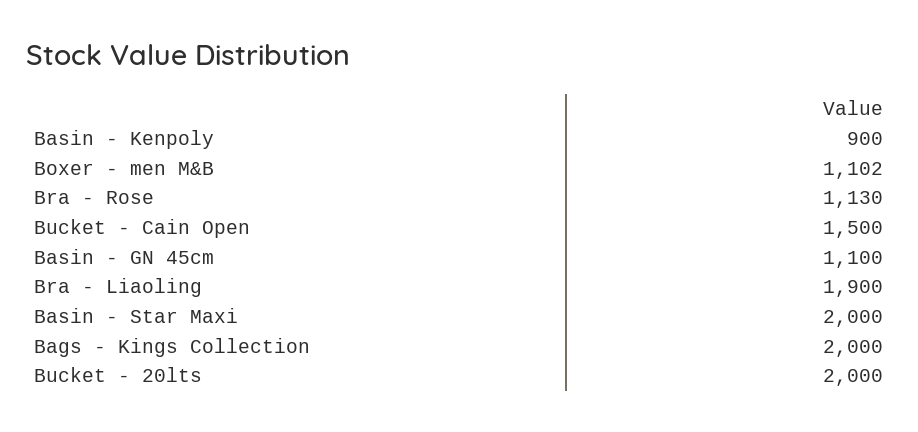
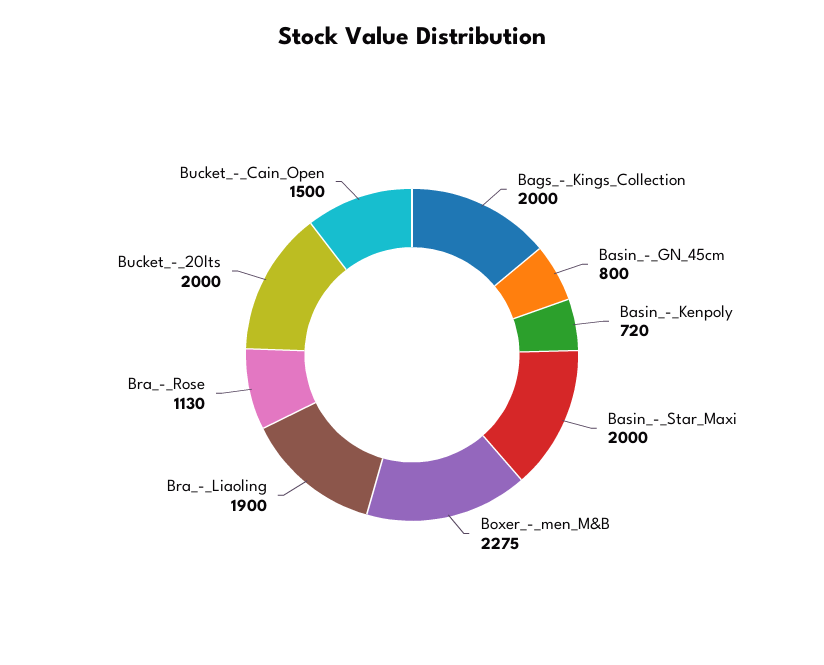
Basin - Kenpoly: 900 -> 720
Boxer - men M&B: 1102 -> 2275
Basin - GN 45cm: 1100 -> 800

